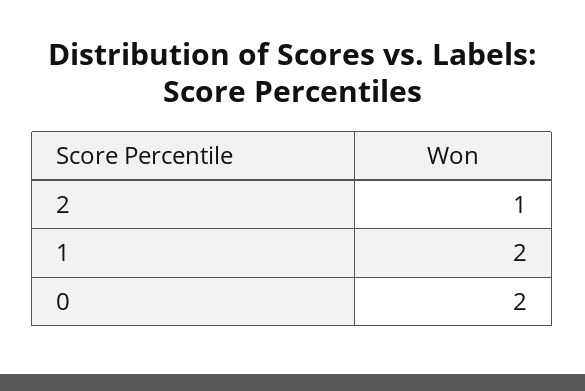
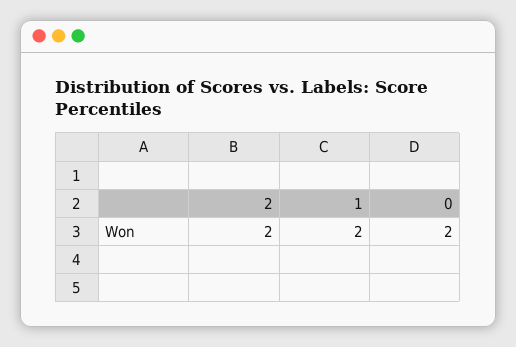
2: 1 -> 2

